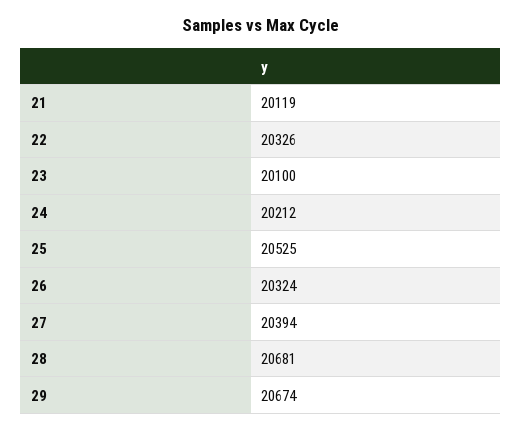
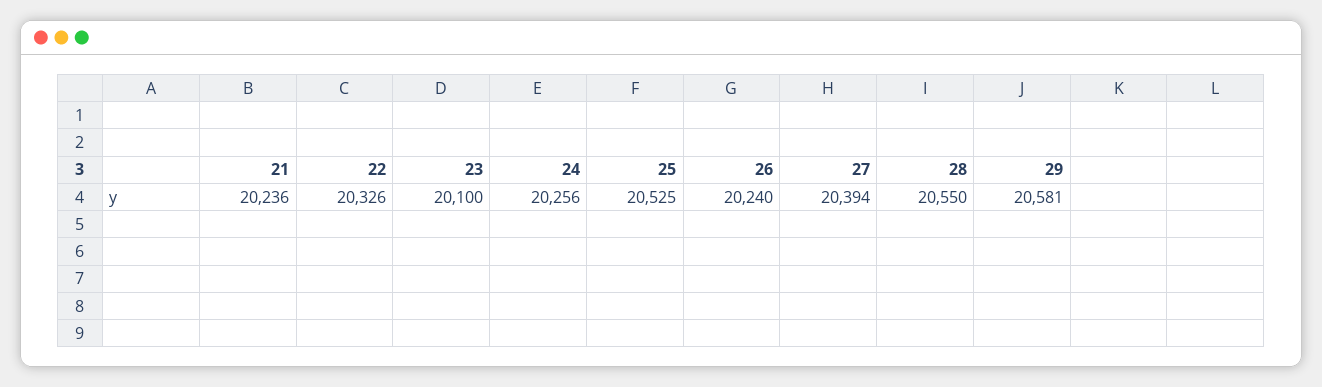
21: 20119 -> 20236
24: 20212 -> 20256
26: 20324 -> 20240
28: 20681 -> 20550
29: 20674 -> 20581

